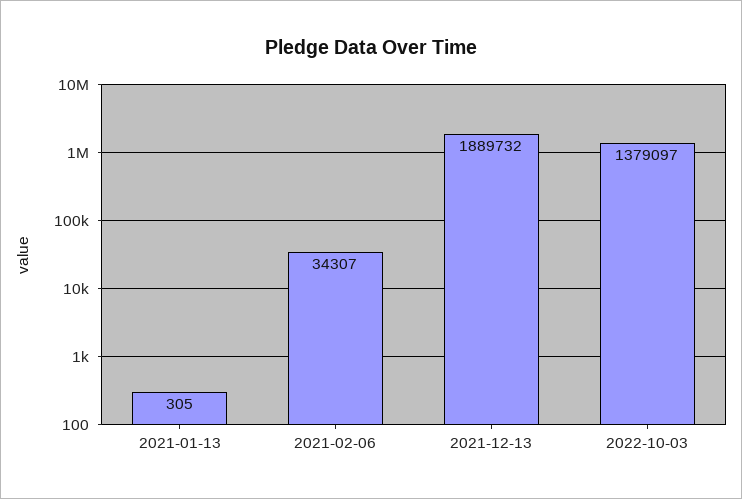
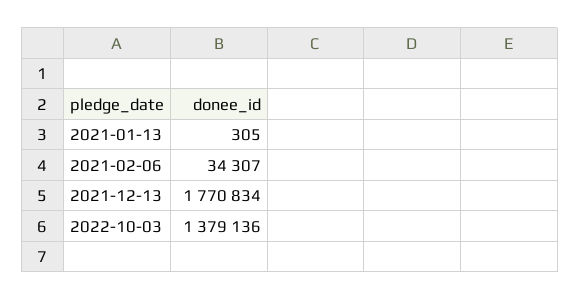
2021-12-13: 1889732 -> 1770834
2022-10-03: 1379097 -> 1379136

